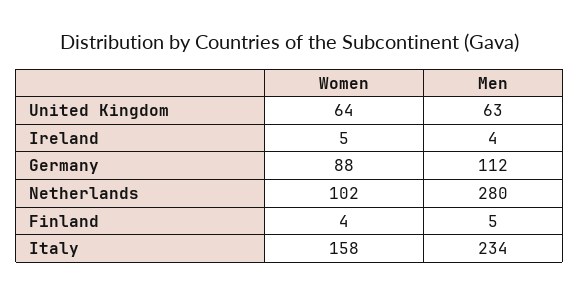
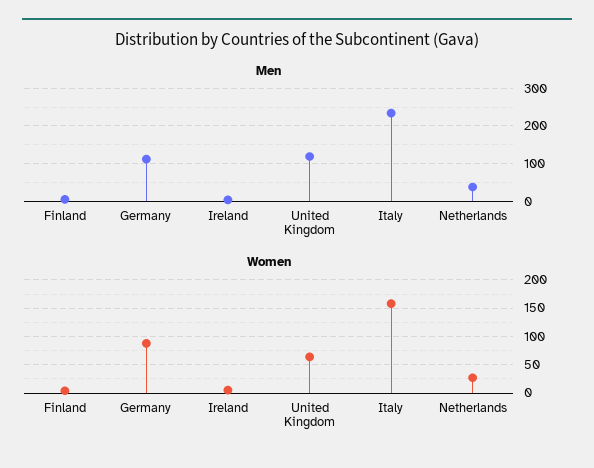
Men, United Kingdom: 63 -> 120
Women, Netherlands: 102 -> 25
Men, Netherlands: 280 -> 40

